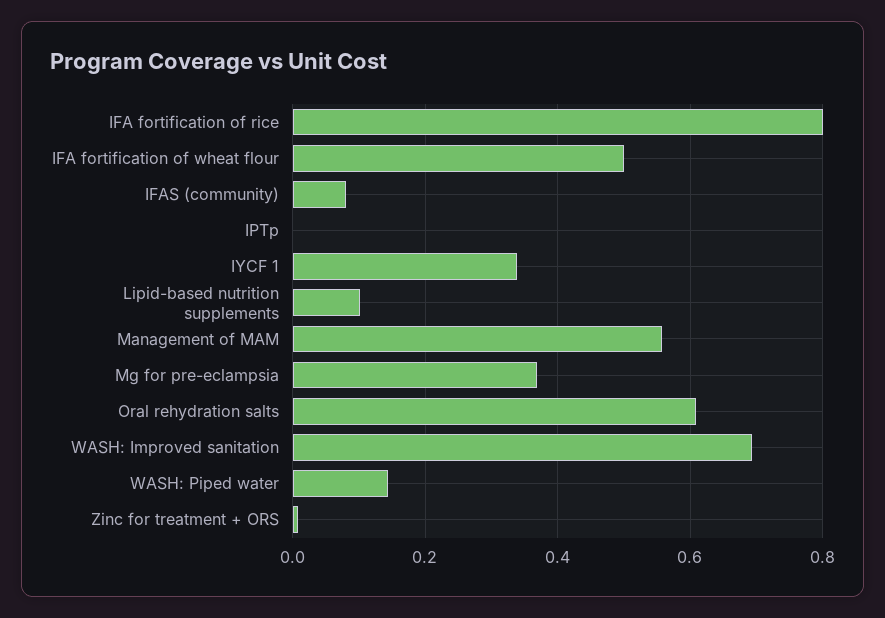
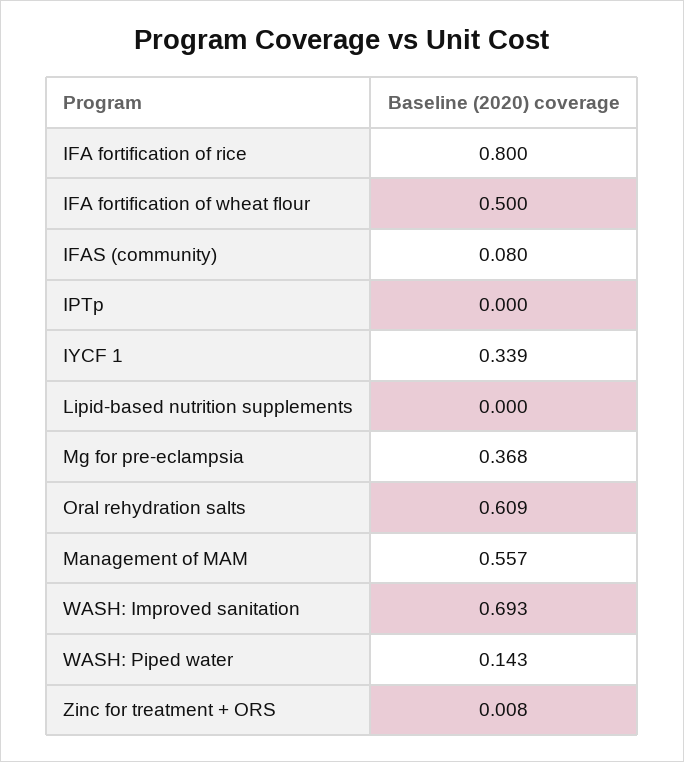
Lipid-based nutrition supplements: 0.1 -> 0

